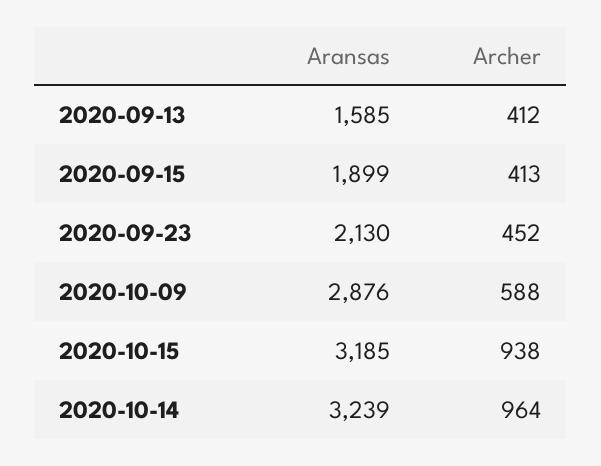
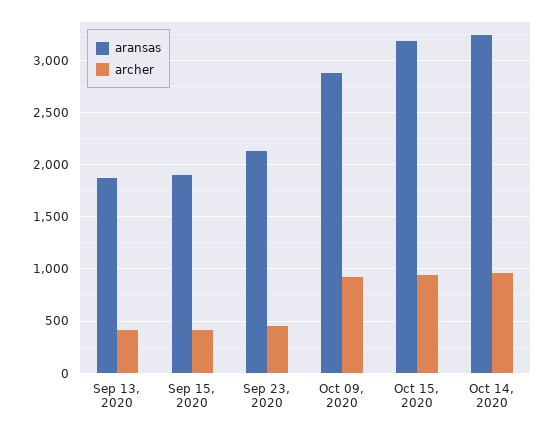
Aransas, 2020-09-13: 1585 -> 1900
Archer, 2020-10-09: 588 -> 900

